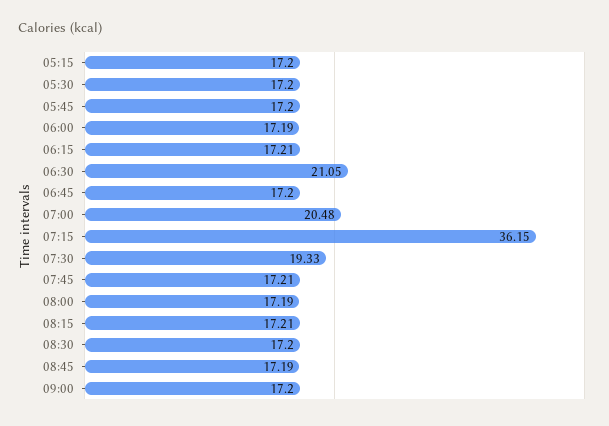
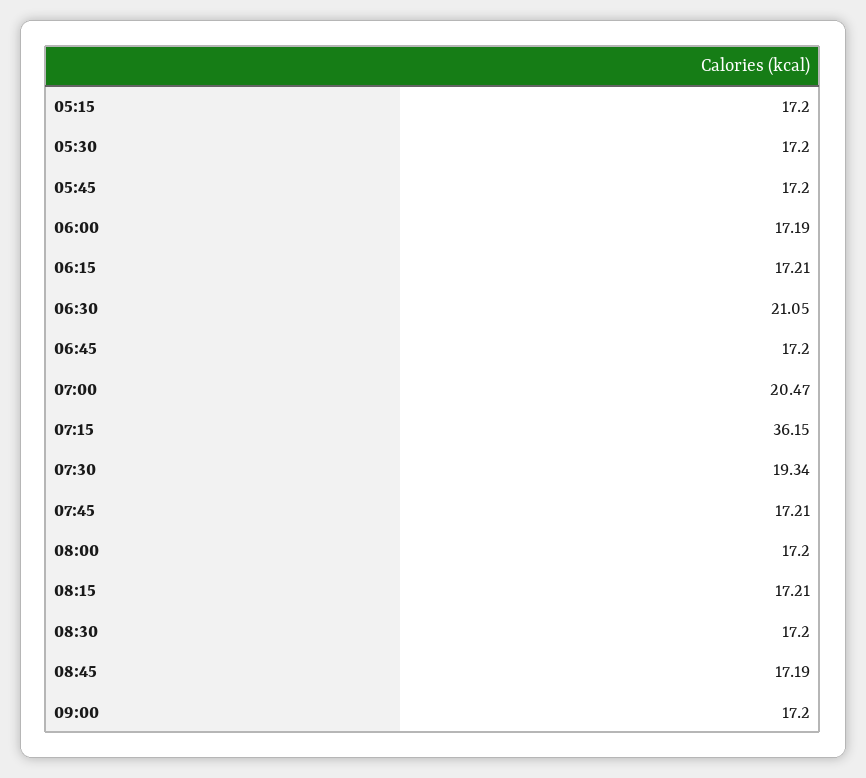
07:00: 20.48 -> 20.47
07:30: 19.33 -> 19.34
08:00: 17.19 -> 17.2

